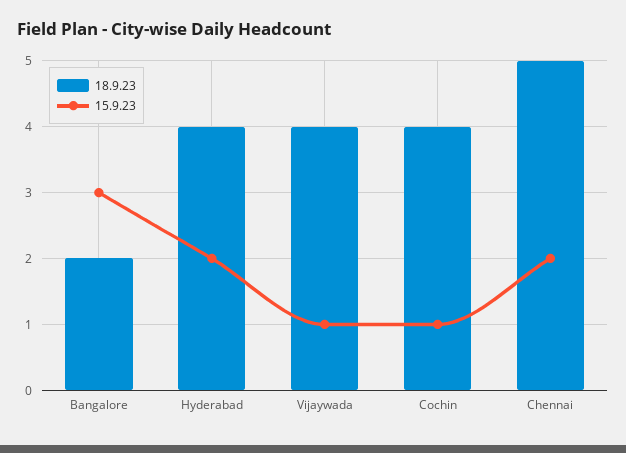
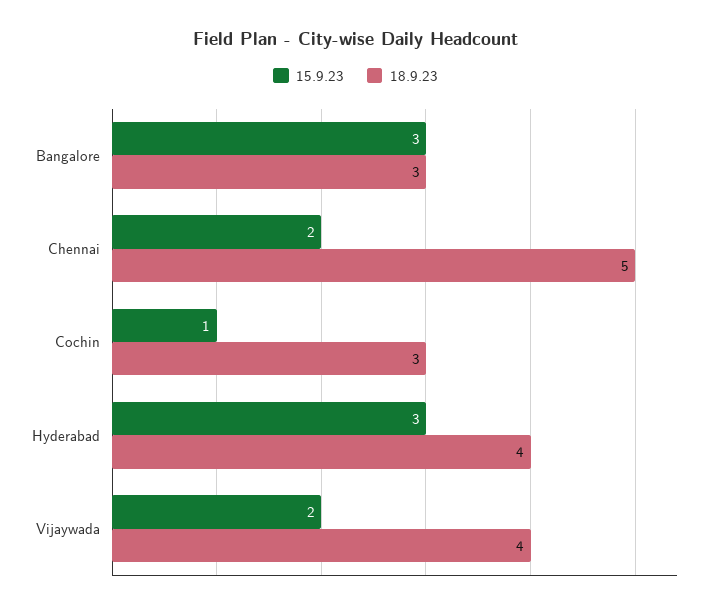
18.9.23, Bangalore: 2 -> 3
15.9.23, Hyderabad: 2 -> 3
15.9.23, Vijaywada: 1 -> 2
18.9.23, Cochin: 4 -> 3

